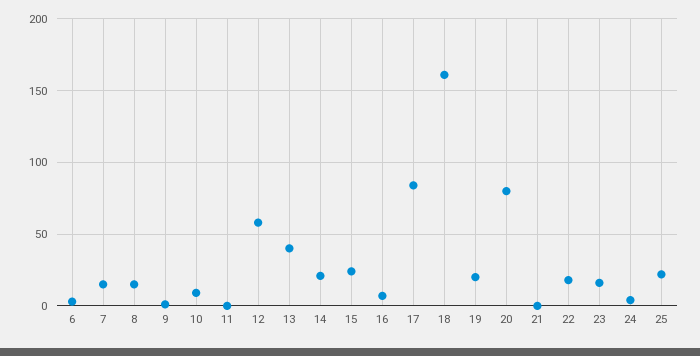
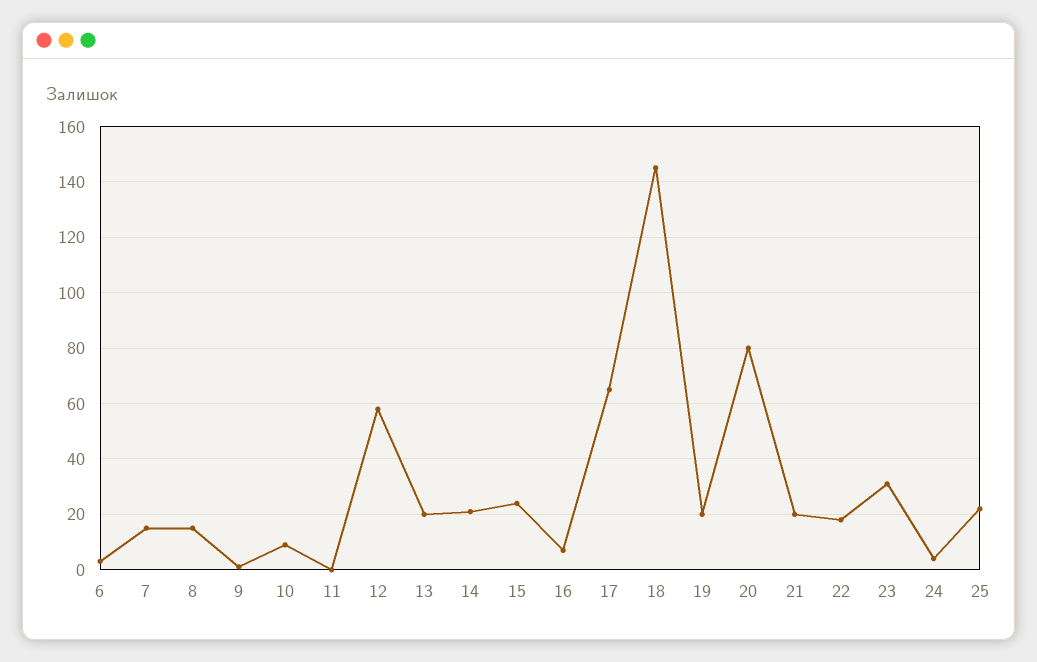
13: 40 -> 20
17: 85 -> 65
18: 160 -> 145
21: 0 -> 20
23: 15 -> 30

